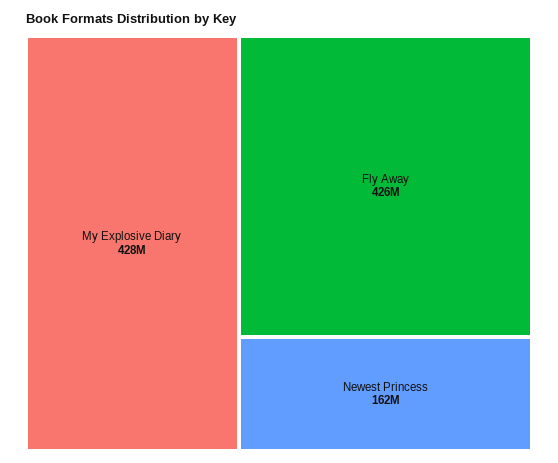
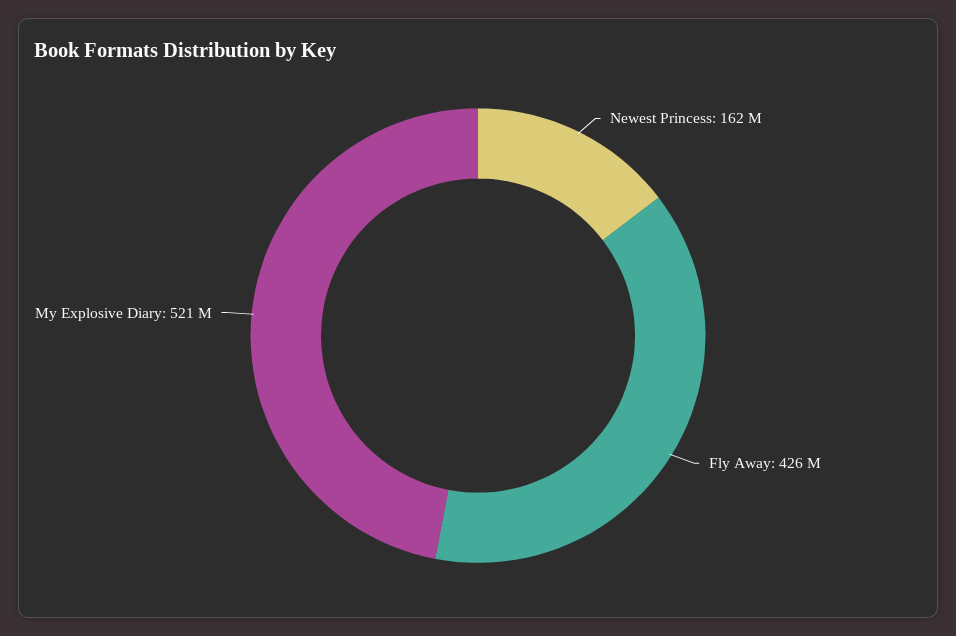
My Explosive Diary: 428000000 -> 521000000

